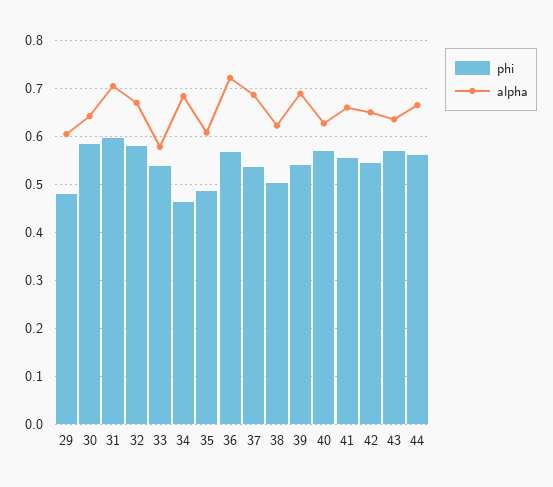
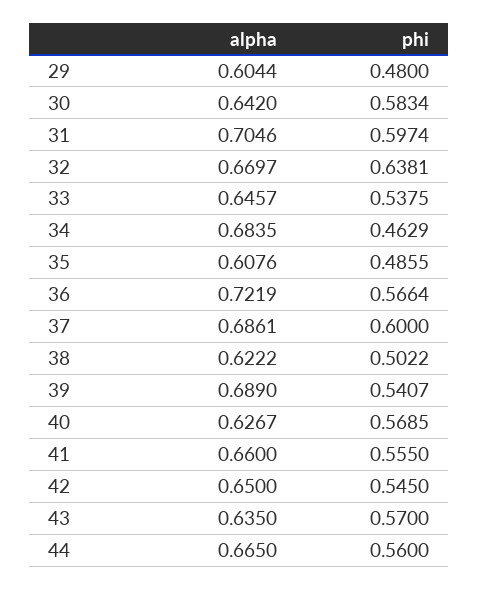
phi, 32: 0.58 -> 0.6381
alpha, 33: 0.58 -> 0.6457
phi, 37: 0.54 -> 0.6

